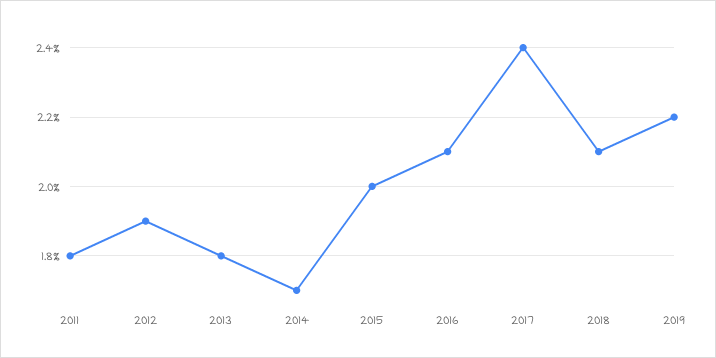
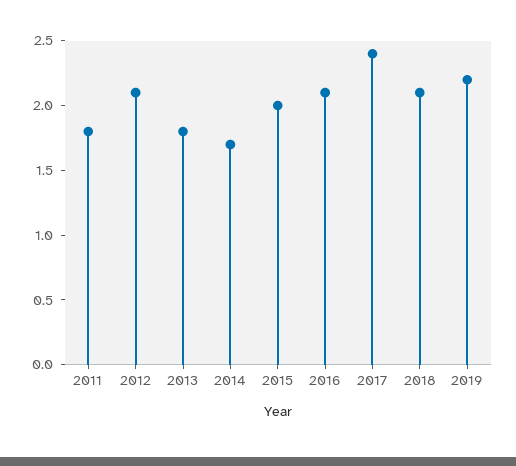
2012: 1.9 -> 2.1

